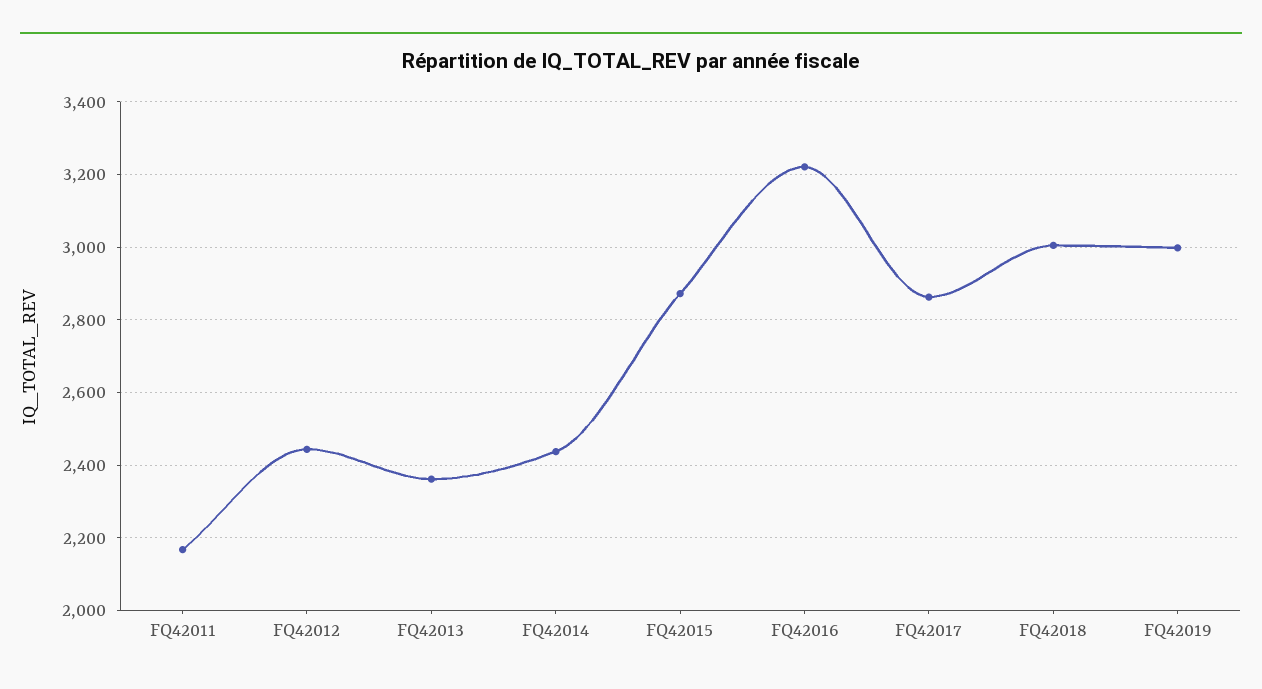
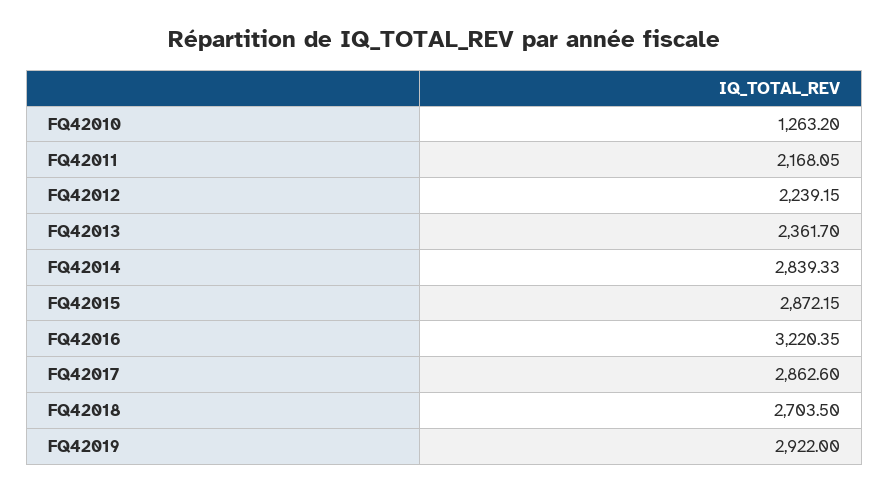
FQ42012: 2440 -> 2239.15
FQ42014: 2440 -> 2839.33
FQ42018: 3000 -> 2703.5
FQ42019: 3000 -> 2922
FQ42010: none -> 1263.2

